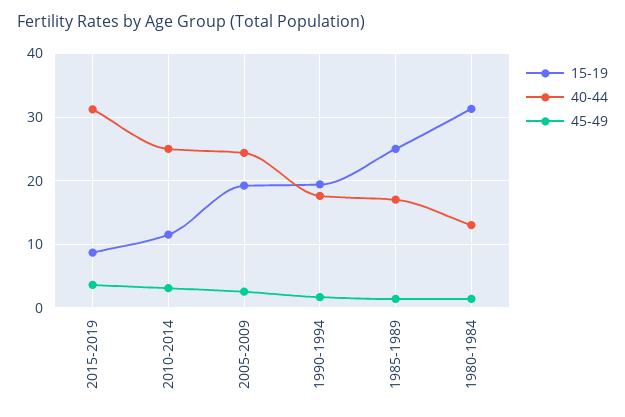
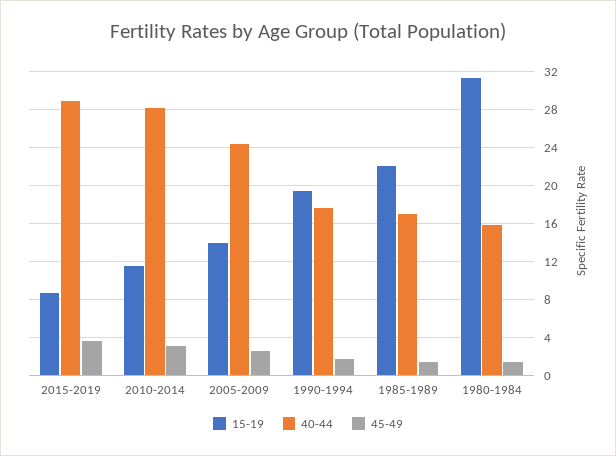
40-44, 2015-2019: 31 -> 29
40-44, 2010-2014: 25 -> 28
15-19, 2005-2009: 19 -> 14
15-19, 1985-1989: 25 -> 22
40-44, 1980-1984: 13 -> 16

